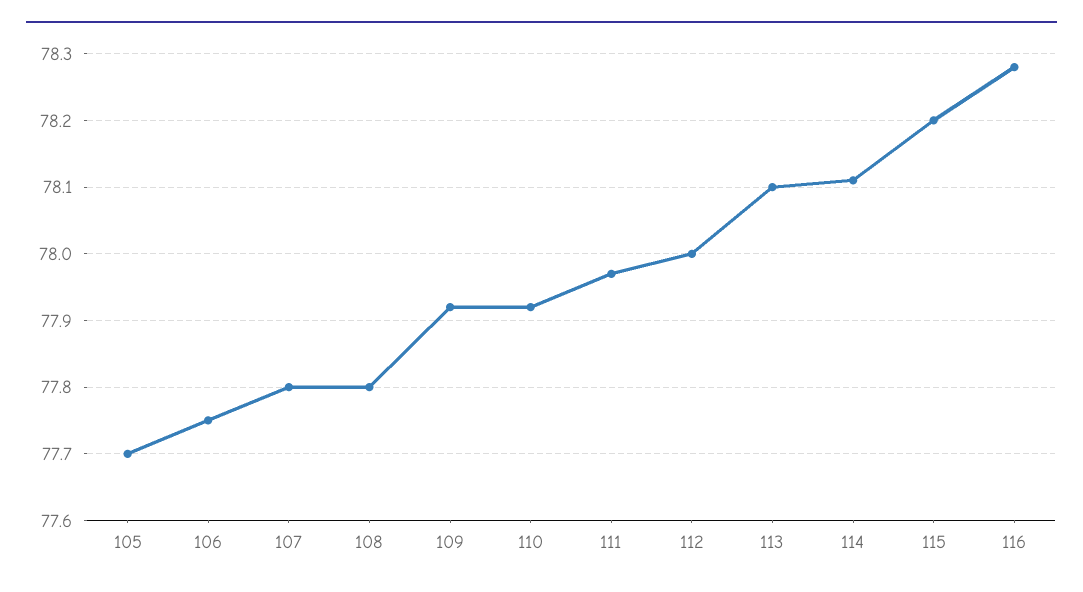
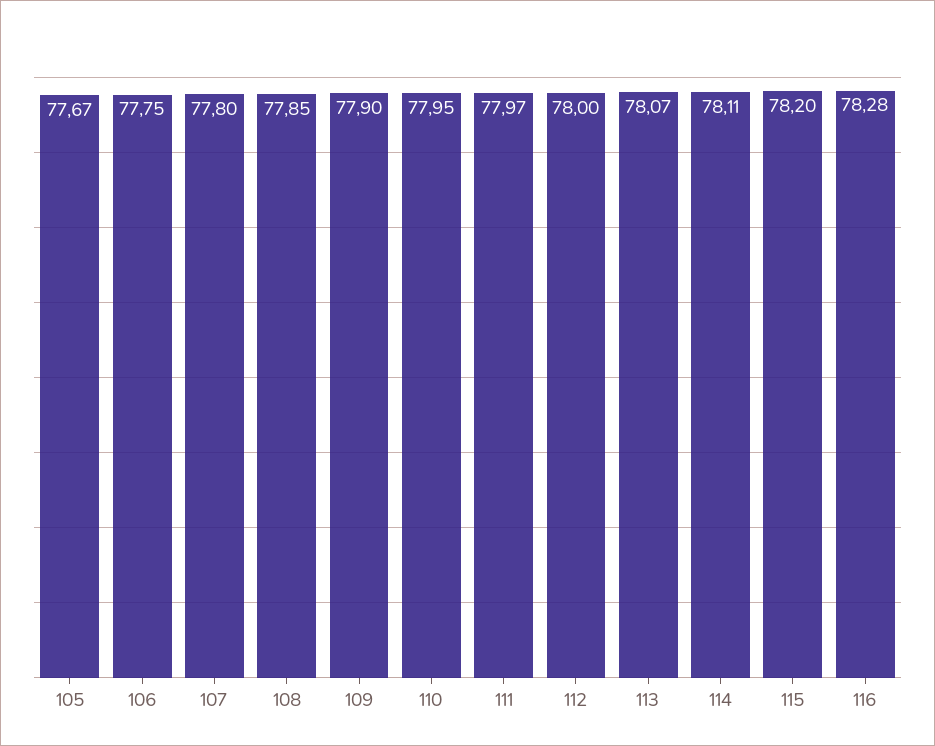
105: 77.7 -> 77.67
108: 77.8 -> 77.85
109: 77.92 -> 77.9
110: 77.92 -> 77.95
113: 78.1 -> 78.07

